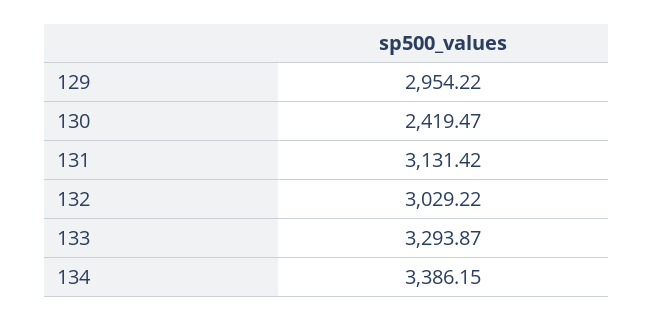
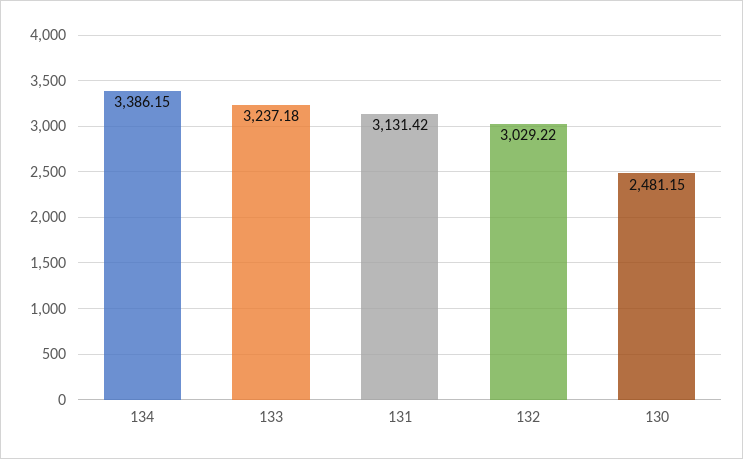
129: 2954.22 -> none
130: 2419.47 -> 2481.15
133: 3293.87 -> 3237.18

